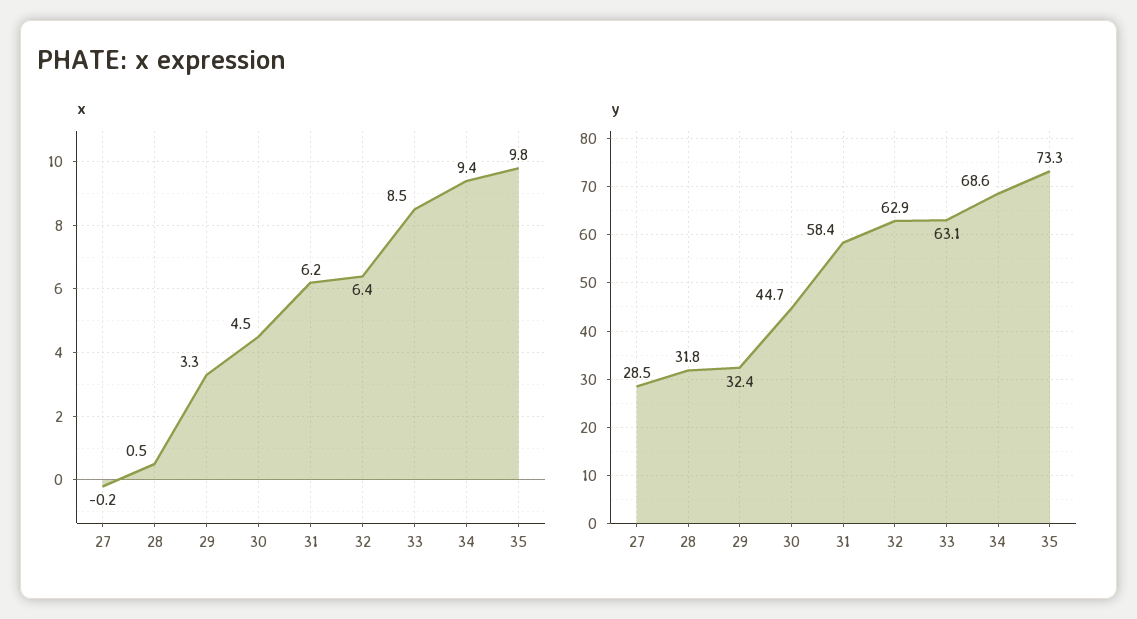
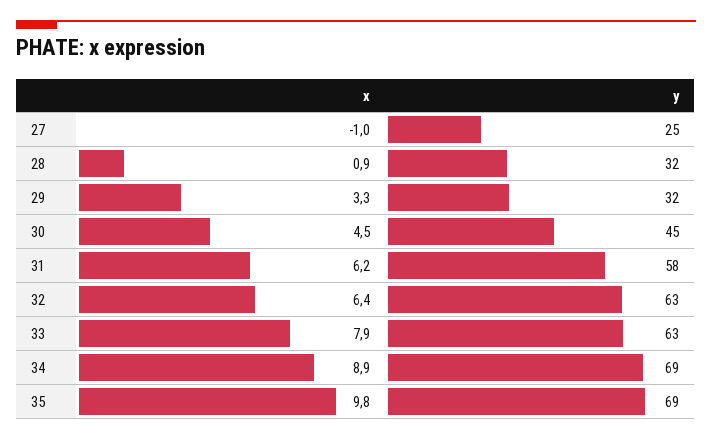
x, 27: -0.2 -> -1
x, 28: 0.5 -> 0.9
x, 33: 8.5 -> 7.9
x, 34: 9.4 -> 8.9
y, 27: 28.5 -> 25
y, 35: 73.3 -> 69

